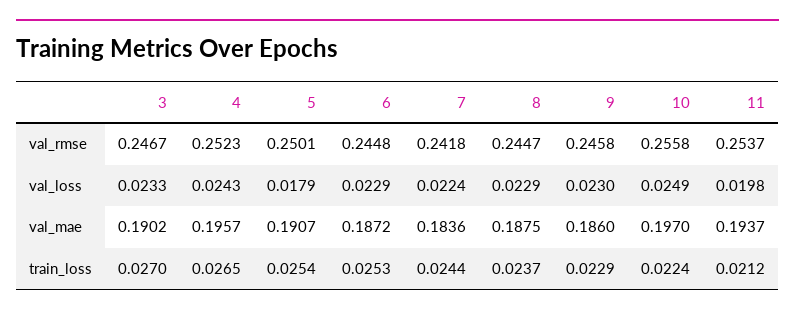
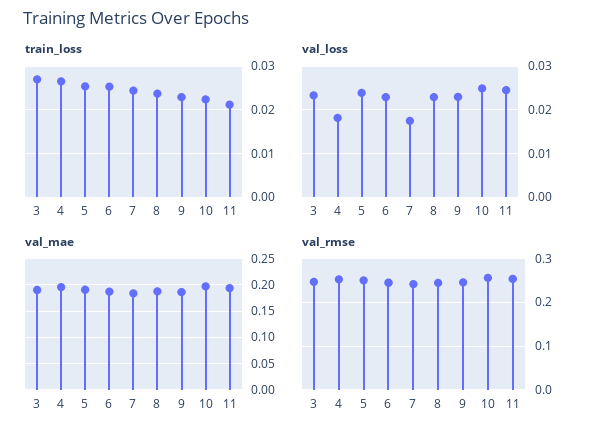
val_loss, 4: 0.0243 -> 0.018
val_loss, 5: 0.0179 -> 0.024
val_loss, 7: 0.0224 -> 0.018
val_loss, 11: 0.0198 -> 0.024

